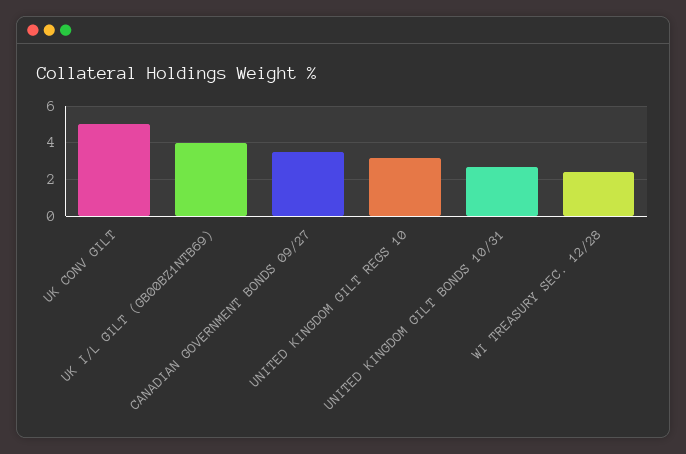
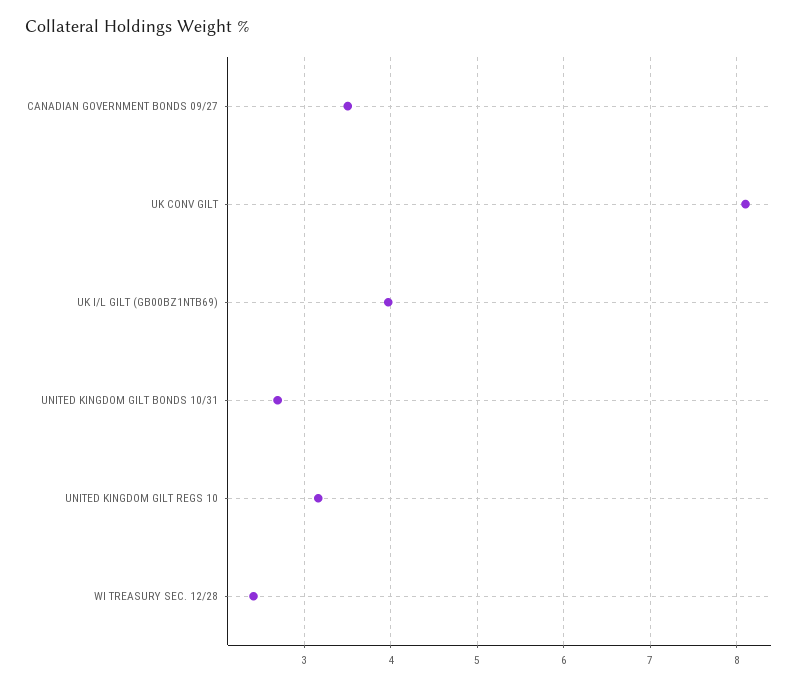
UK CONV GILT: 5 -> 8.1

